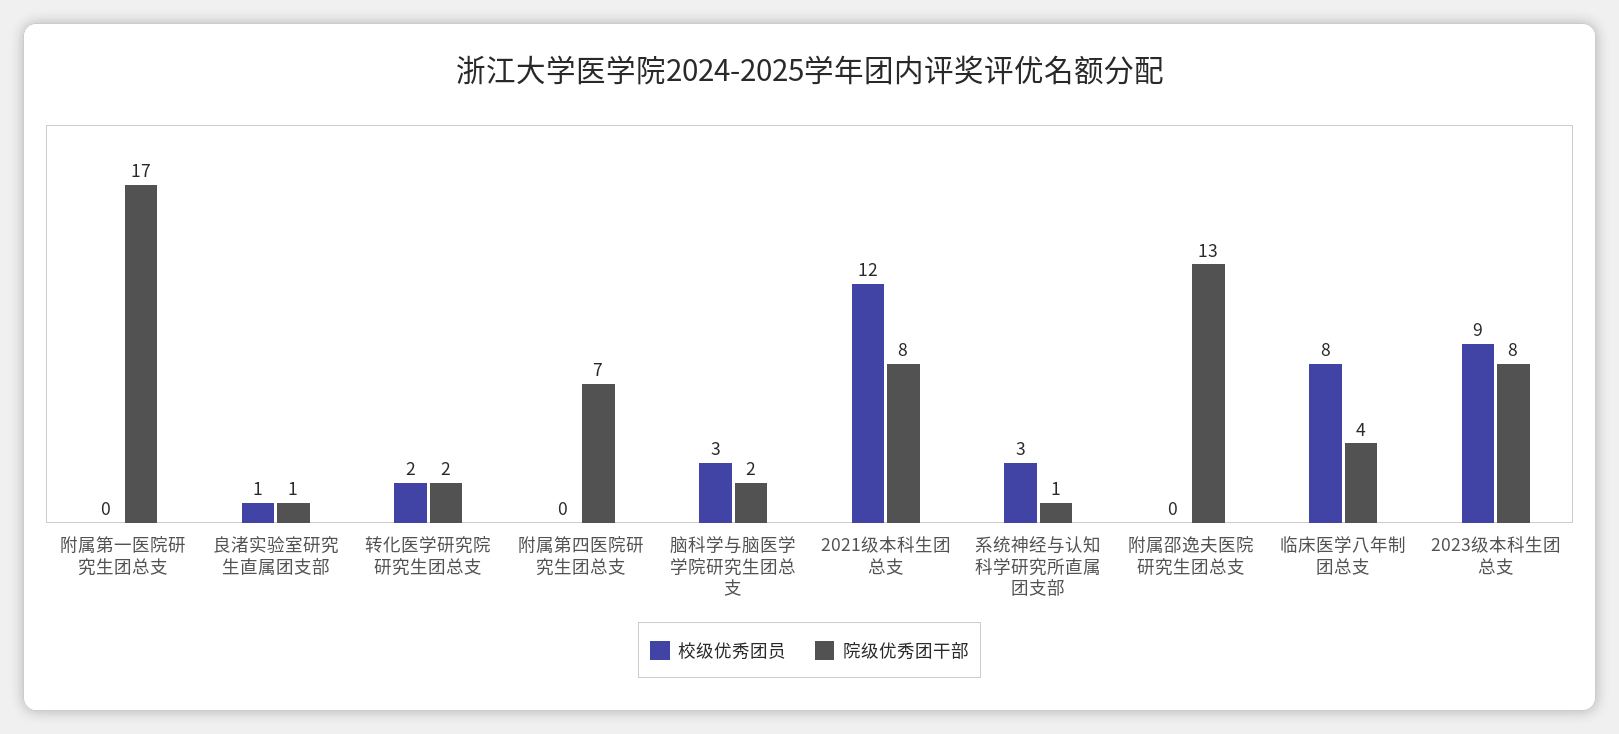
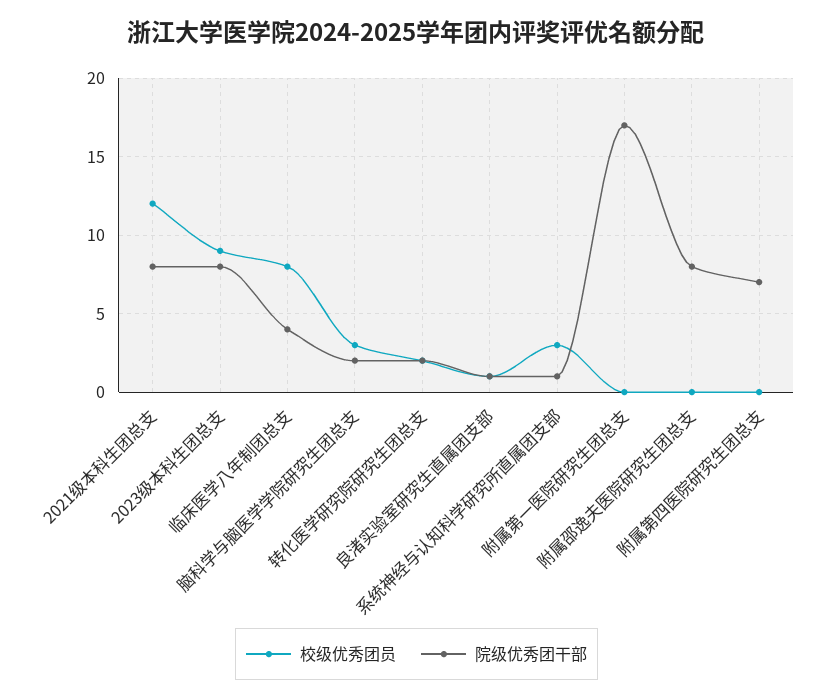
院级优秀团干部, 附属邵逸夫医院研究生团总支: 13 -> 8

